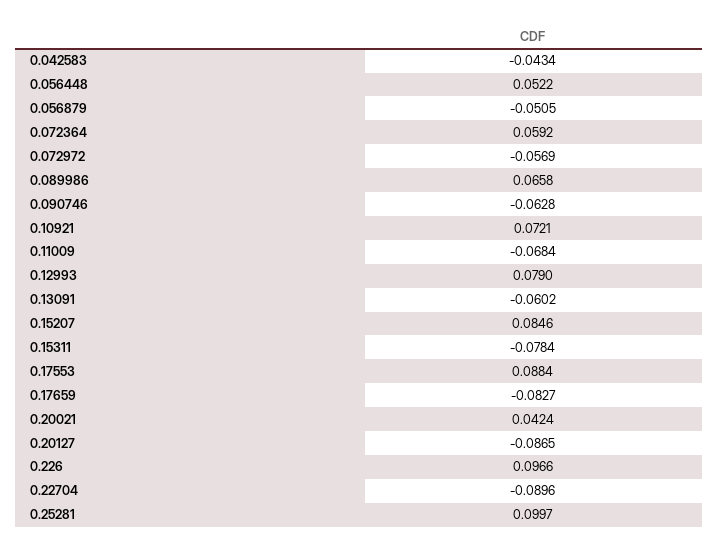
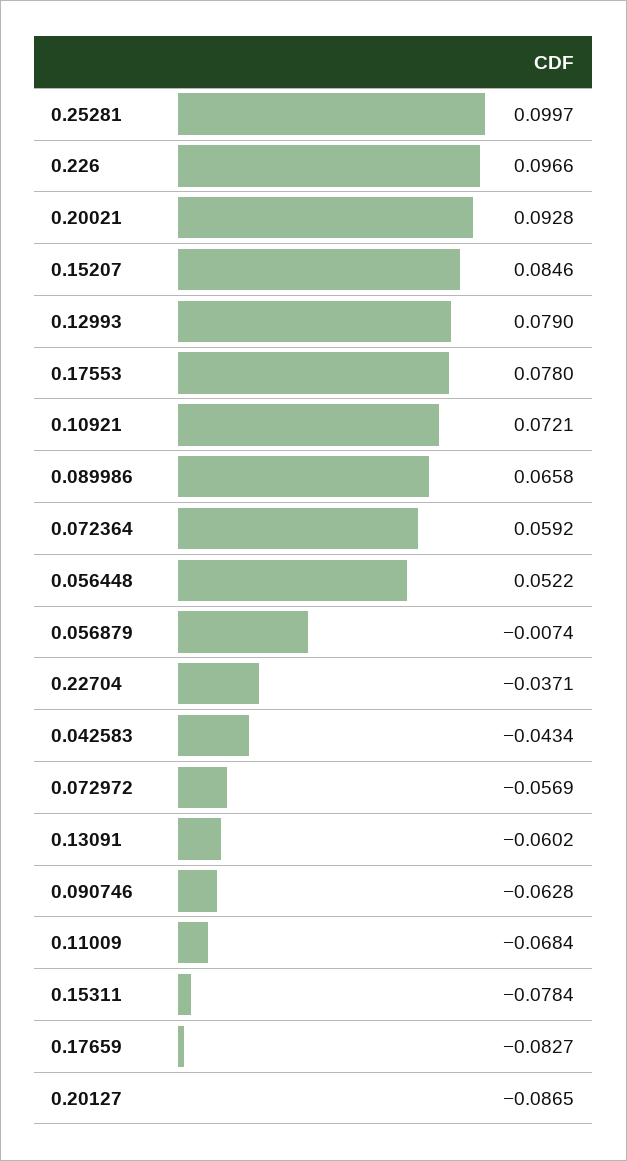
0.056879: -0.0505 -> -0.0074
0.17553: 0.0884 -> 0.078
0.20021: 0.0424 -> 0.0928
0.22704: -0.0896 -> -0.0371

